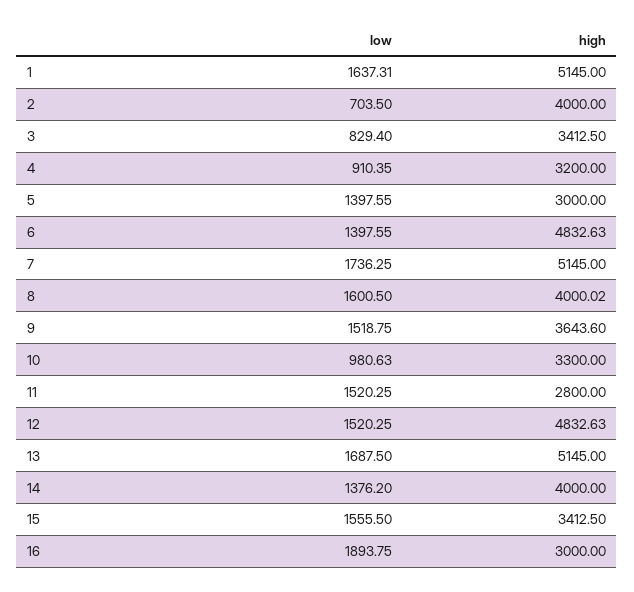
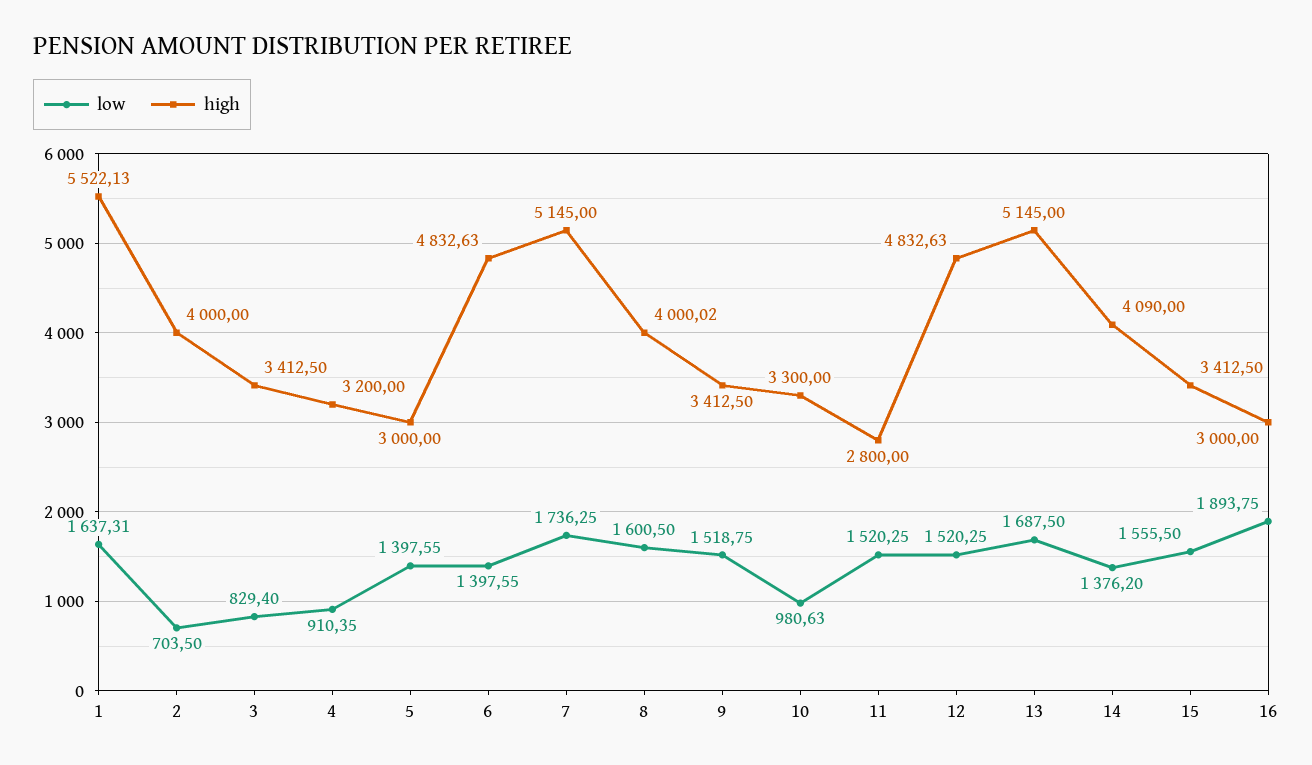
high, 1: 5145 -> 5522.13
high, 9: 3643.6 -> 3412.5
high, 14: 4000 -> 4090

